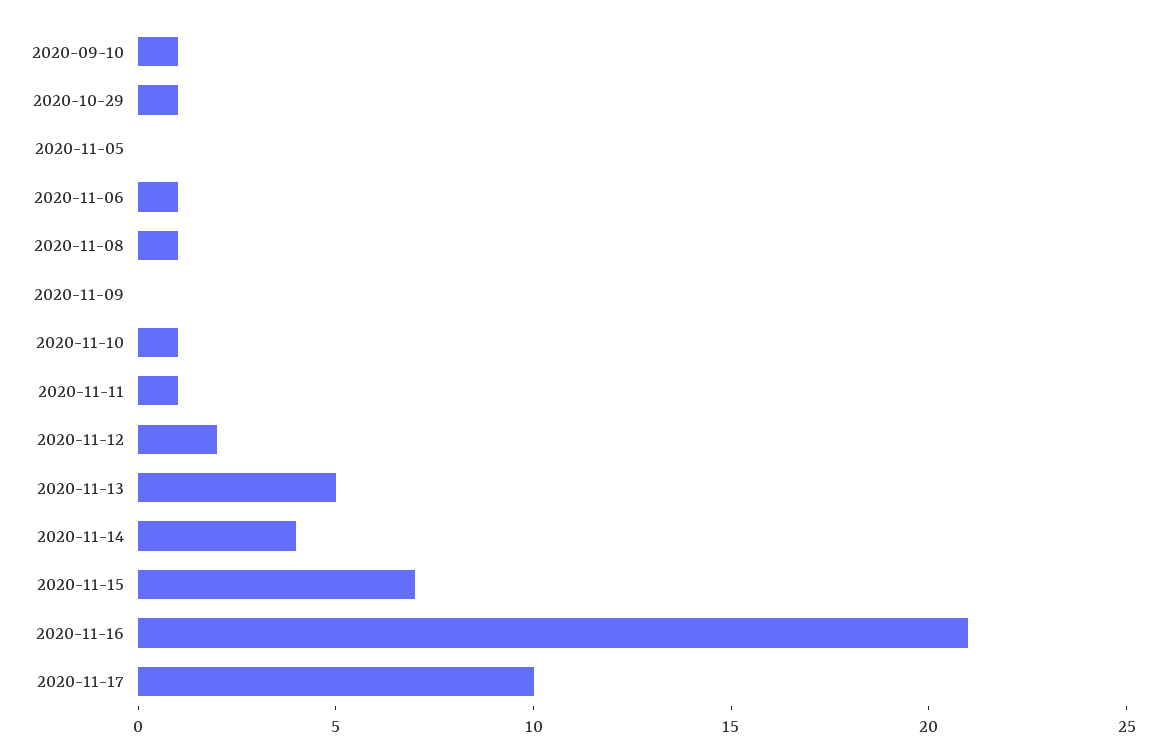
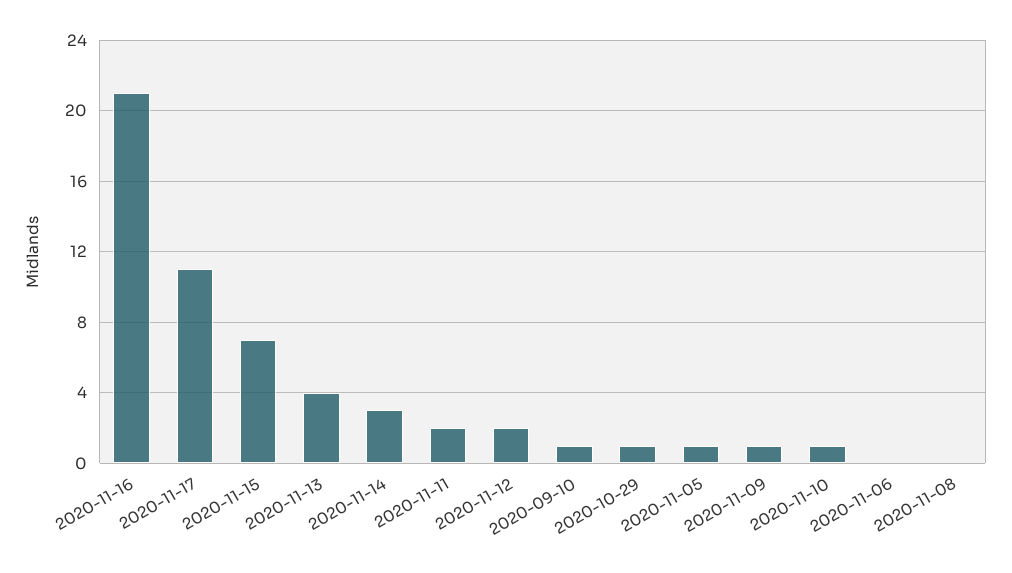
2020-11-05: 0 -> 1
2020-11-06: 1 -> 0
2020-11-08: 1 -> 0
2020-11-09: 0 -> 1
2020-11-11: 1 -> 2
2020-11-13: 5 -> 4
2020-11-14: 4 -> 3
2020-11-17: 10 -> 11

